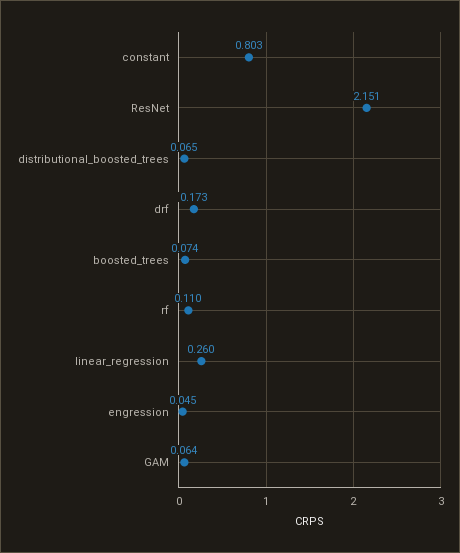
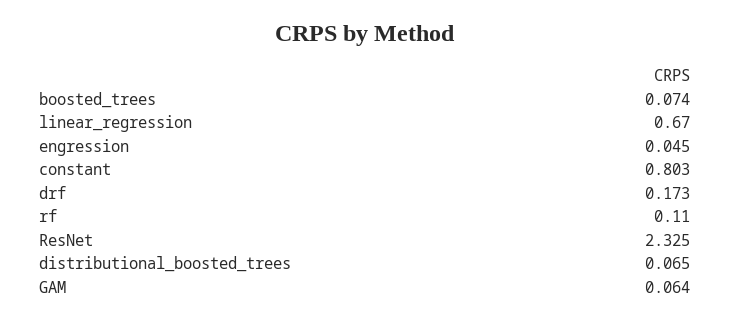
ResNet: 2.151 -> 2.325
linear_regression: 0.26 -> 0.67

